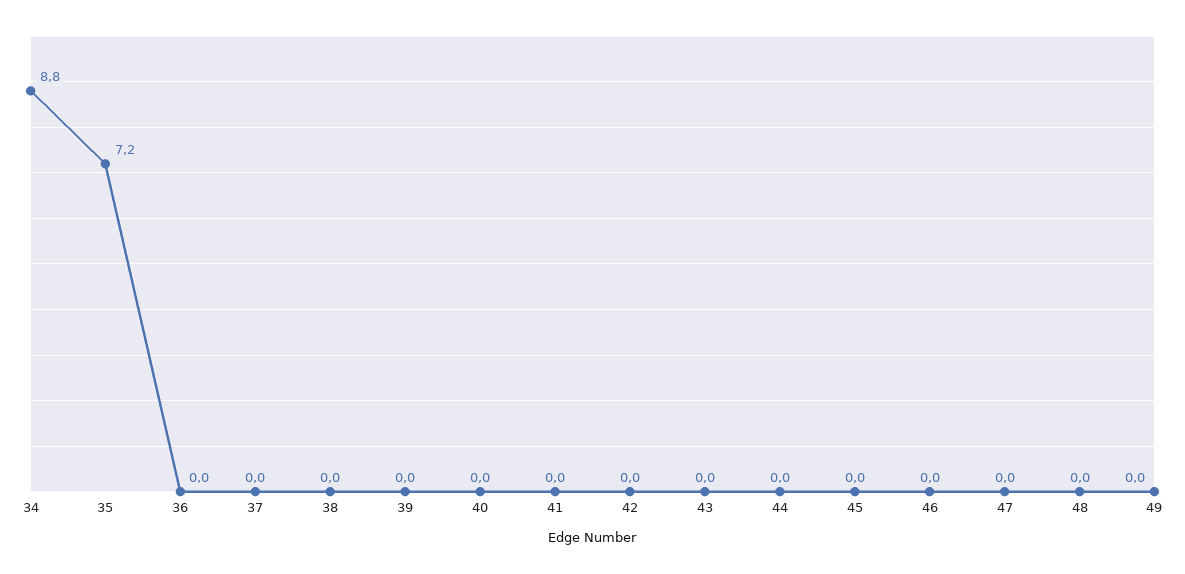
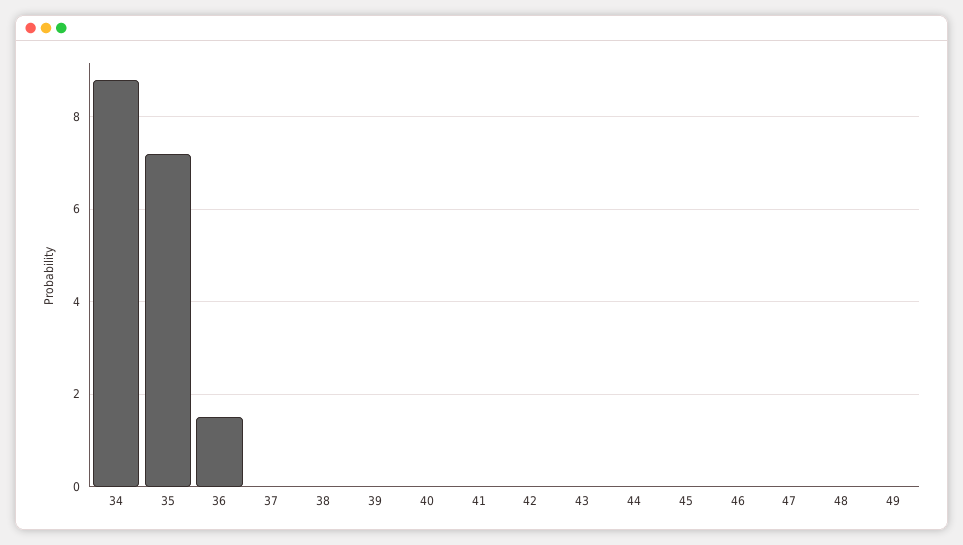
36: 0 -> 1.5

